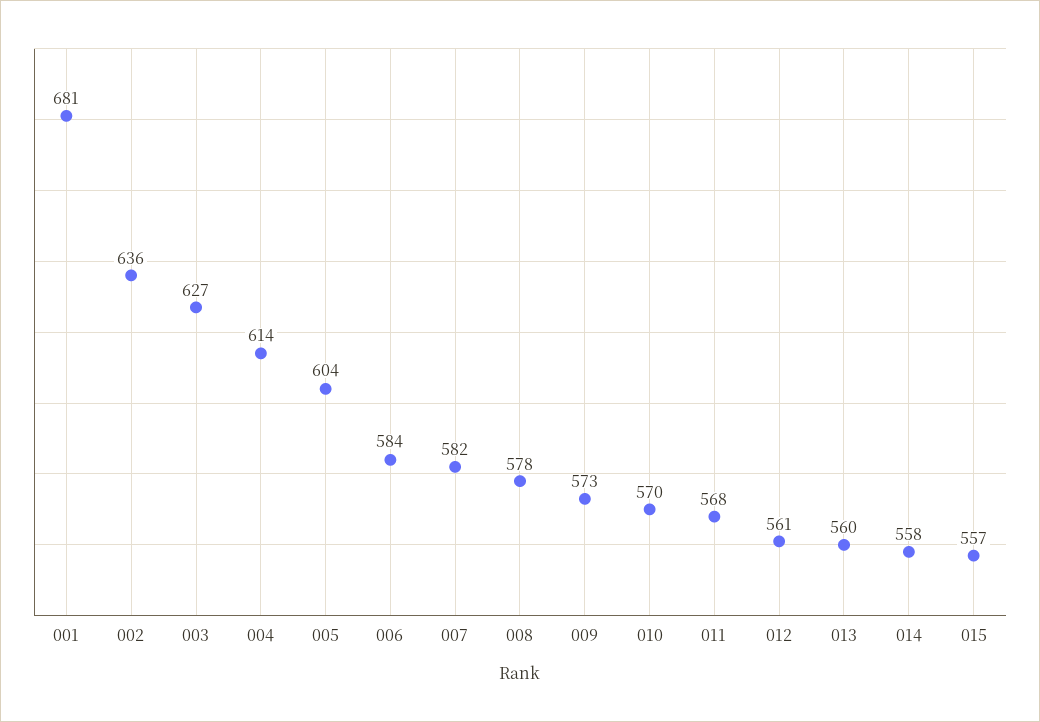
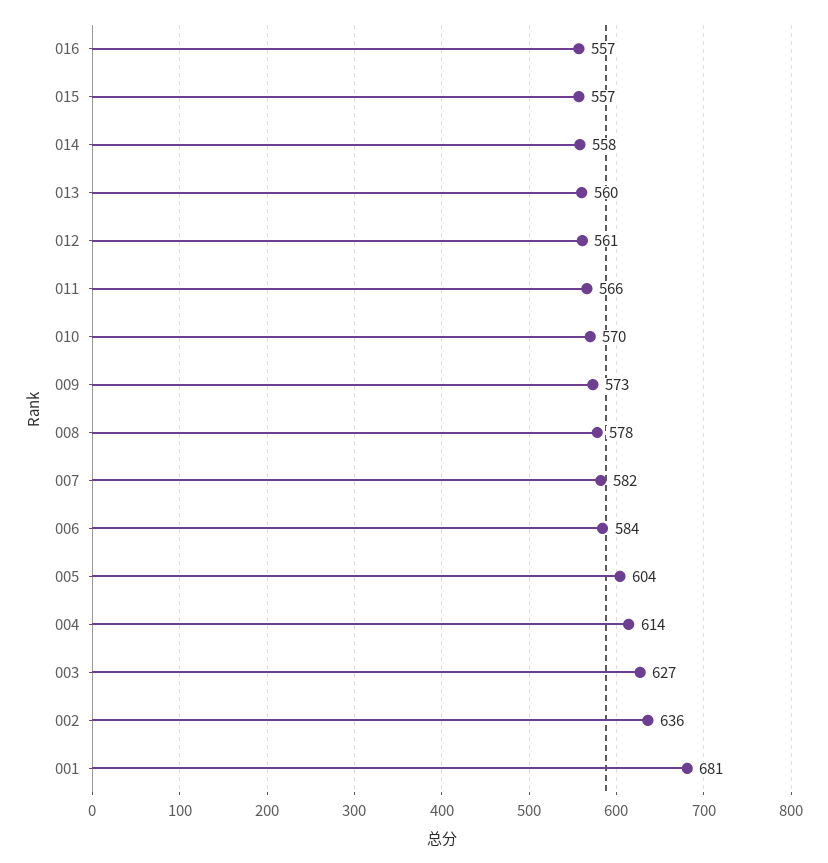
011: 568 -> 566
016: none -> 557

